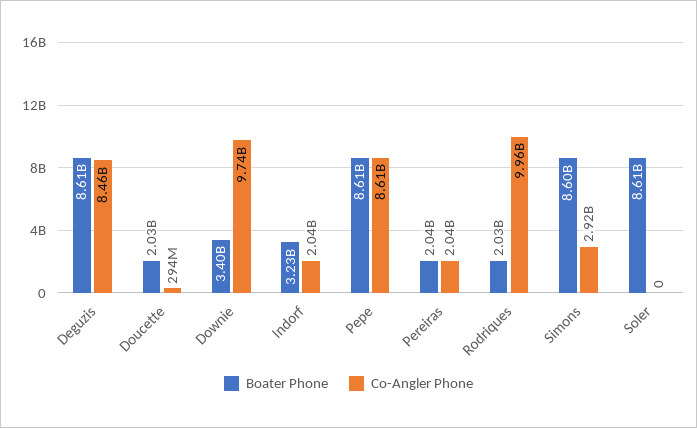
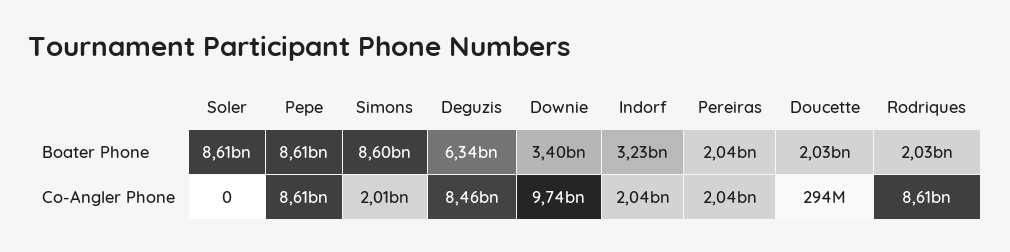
Boater Phone, Deguzis: 8610000000 -> 6340000000
Co-Angler Phone, Rodriques: 9960000000 -> 8610000000
Co-Angler Phone, Simons: 2920000000 -> 2010000000

